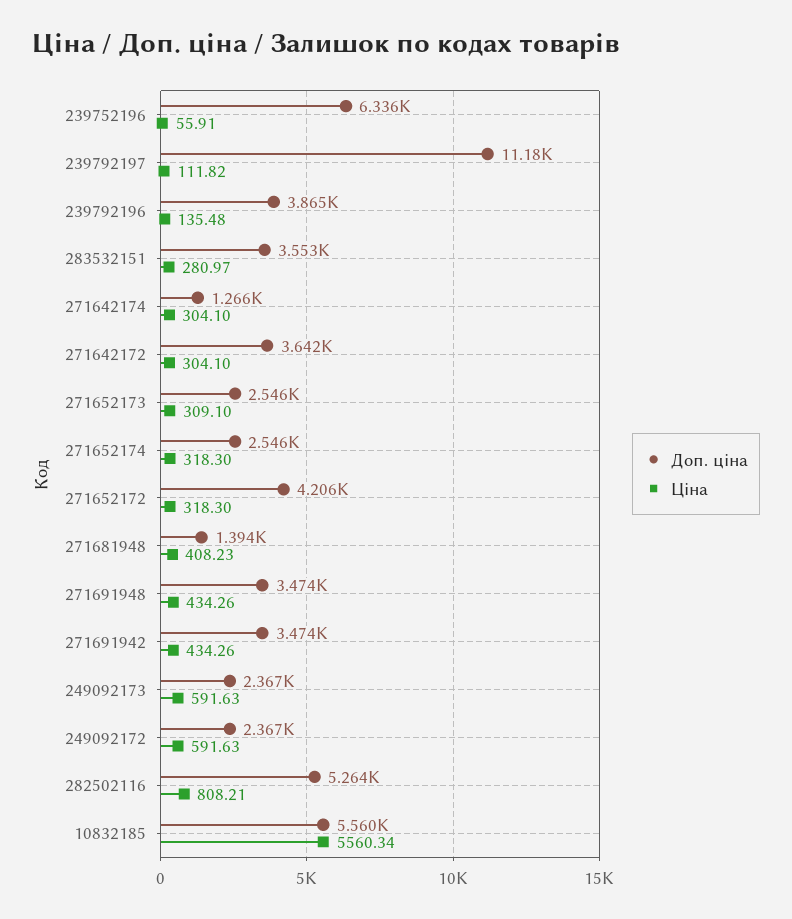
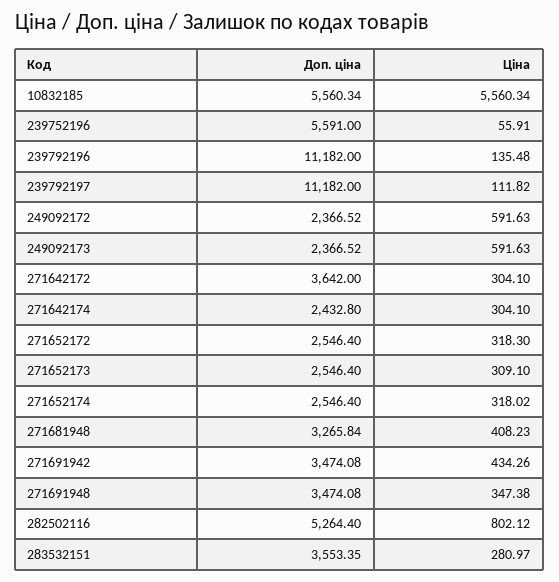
Доп. ціна, 239752196: 6336 -> 5591
Доп. ціна, 239792196: 3865 -> 11182
Доп. ціна, 271642174: 1266 -> 2432.8
Ціна, 271652174: 318.3 -> 318.02
Доп. ціна, 271652172: 4206 -> 2546.4
Доп. ціна, 271681948: 1394 -> 3265.84
Ціна, 271691948: 434.26 -> 347.38
Ціна, 282502116: 808.21 -> 802.12

